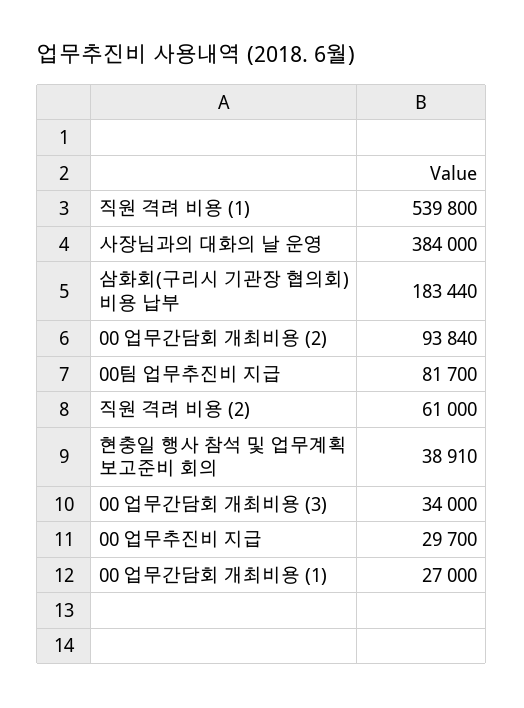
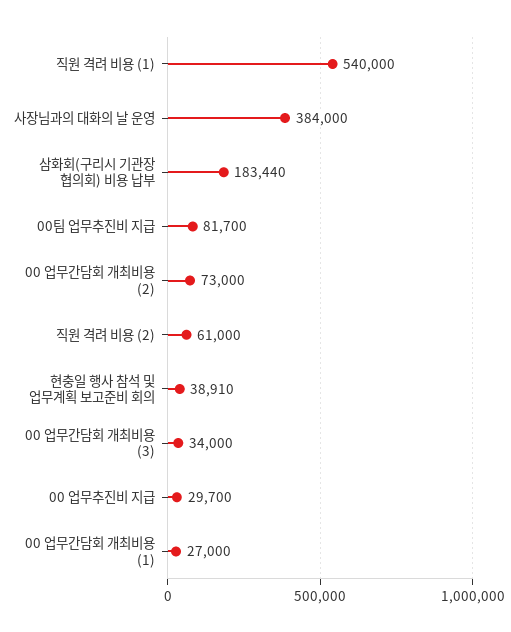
직원 격려 비용 (1): 539800 -> 540000
00 업무간담회 개최비용 (2): 93840 -> 73000

